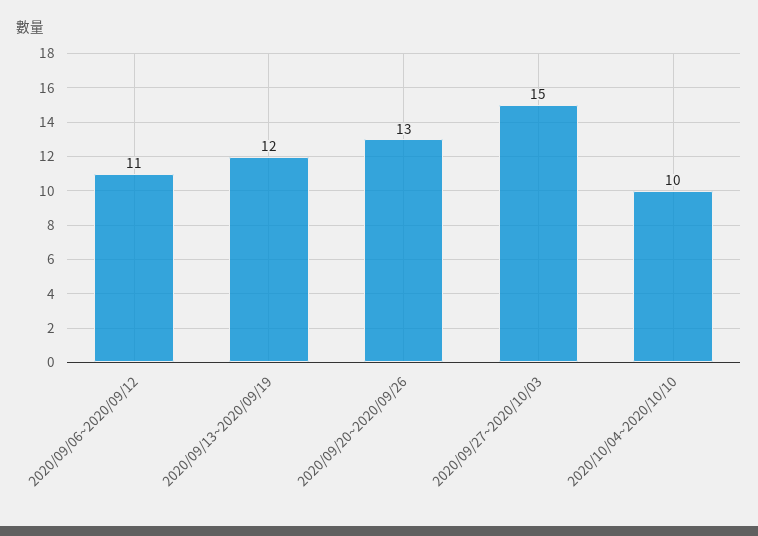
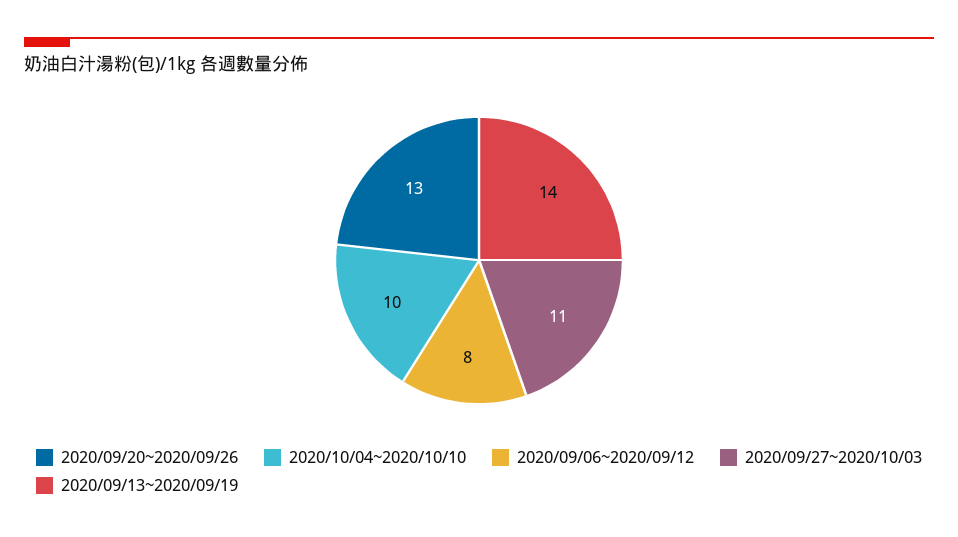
2020/09/06~2020/09/12: 11 -> 8
2020/09/13~2020/09/19: 12 -> 14
2020/09/27~2020/10/03: 15 -> 11

